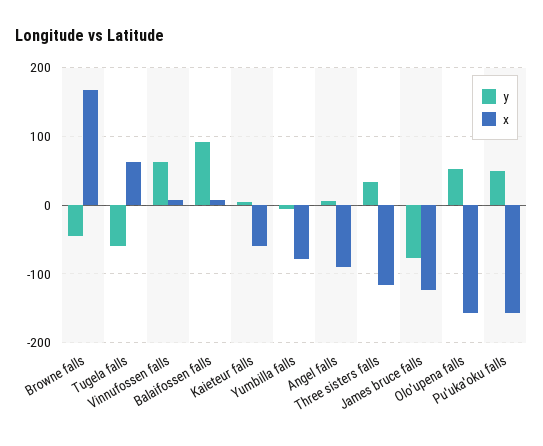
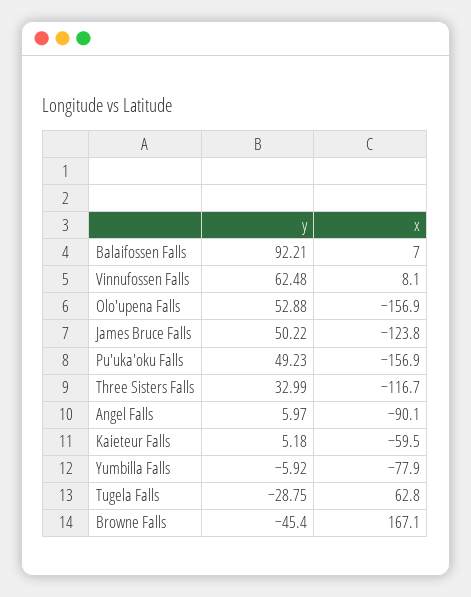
y, Tugela falls: -60 -> -28.75
y, James bruce falls: -80 -> 50.22

